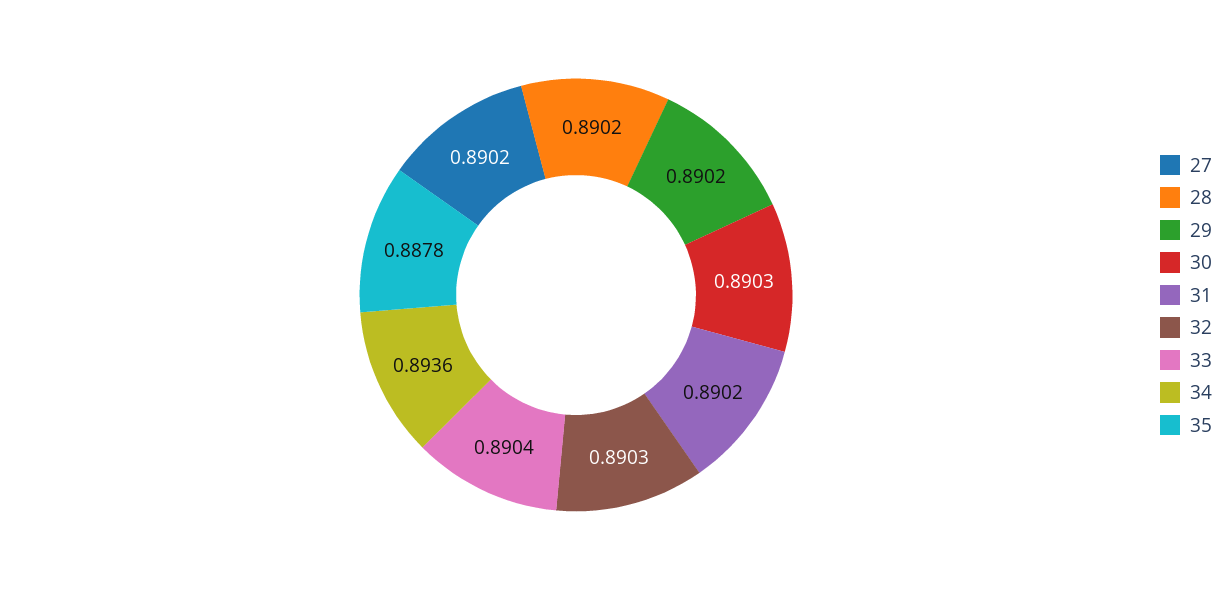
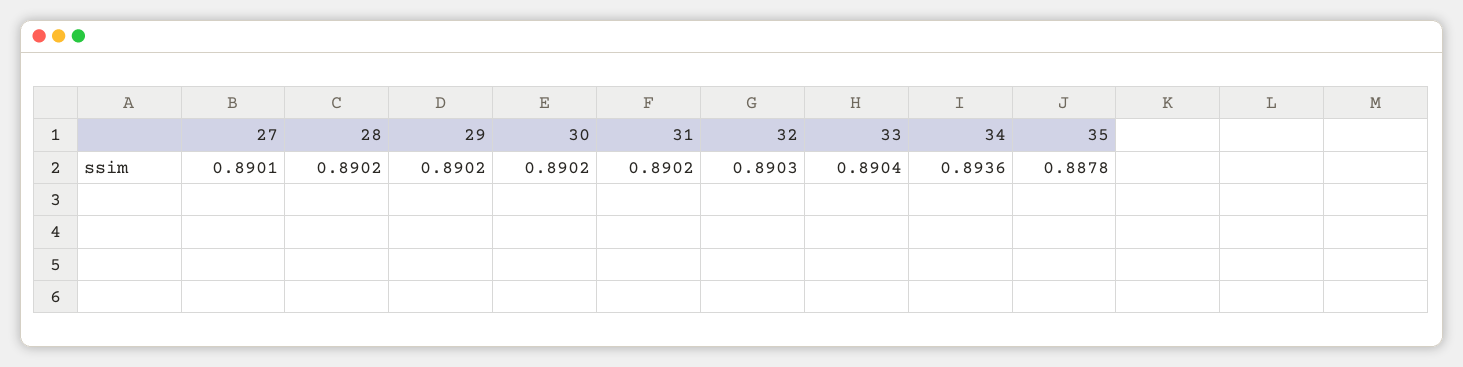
27: 0.8902 -> 0.8901
30: 0.8903 -> 0.8902

